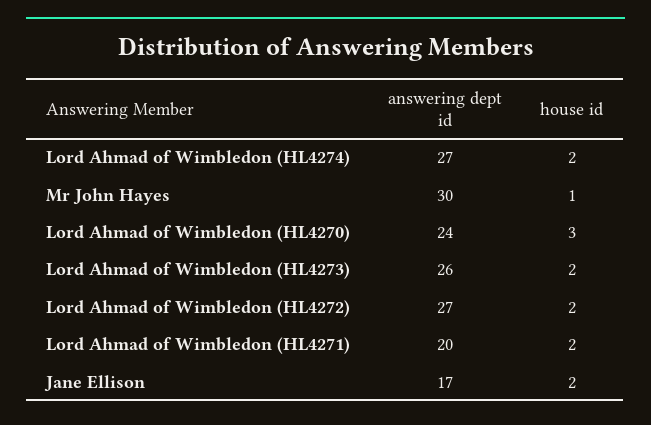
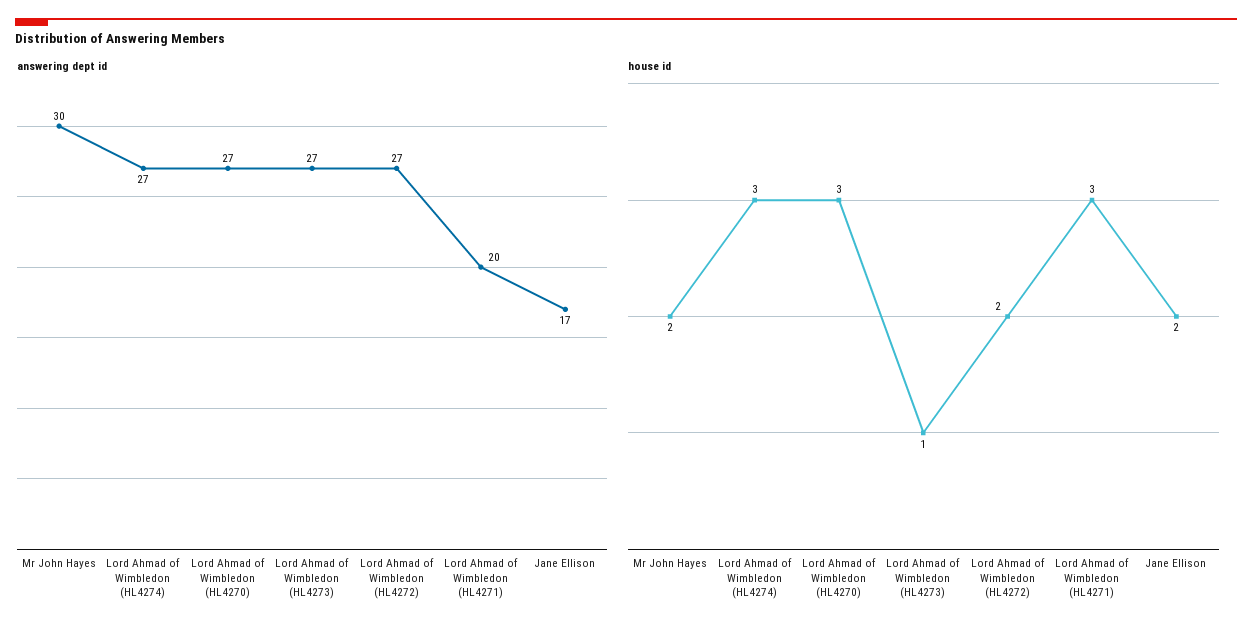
house id, Lord Ahmad of Wimbledon (HL4274): 2 -> 3
house id, Mr John Hayes: 1 -> 2
answering dept id, Lord Ahmad of Wimbledon (HL4270): 24 -> 27
answering dept id, Lord Ahmad of Wimbledon (HL4273): 26 -> 27
house id, Lord Ahmad of Wimbledon (HL4273): 2 -> 1
house id, Lord Ahmad of Wimbledon (HL4271): 2 -> 3

